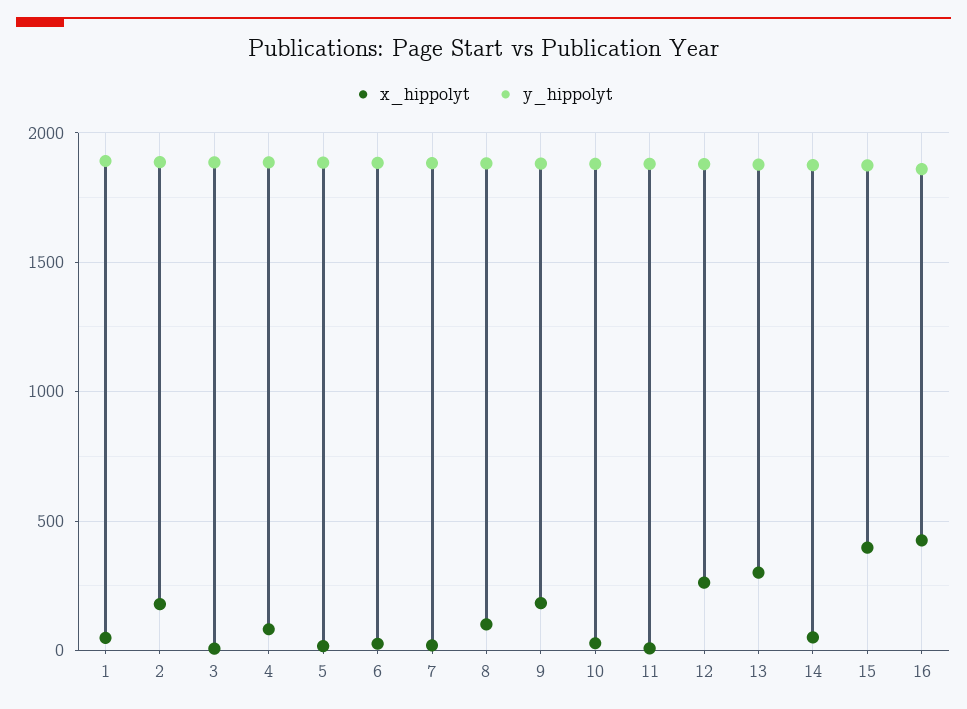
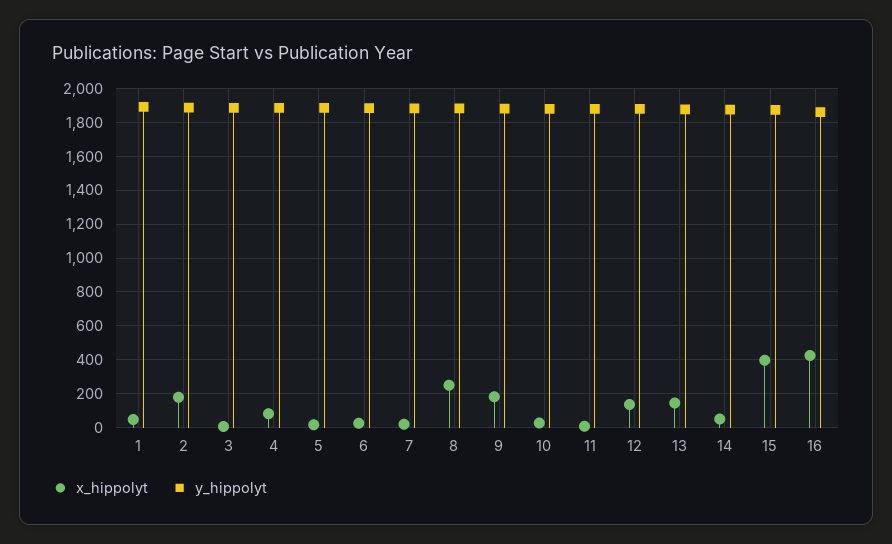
x_hippolyt, 8: 100 -> 250
x_hippolyt, 12: 250 -> 150
x_hippolyt, 13: 300 -> 150

